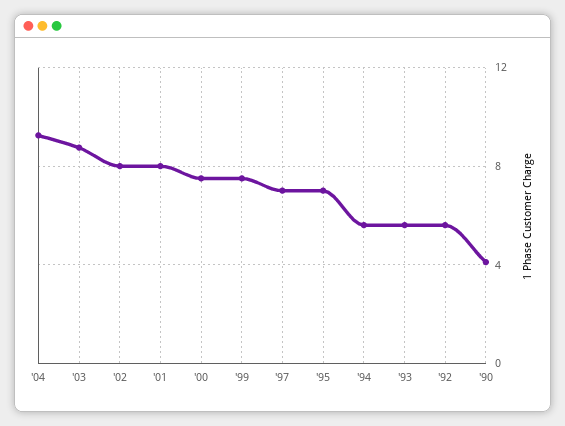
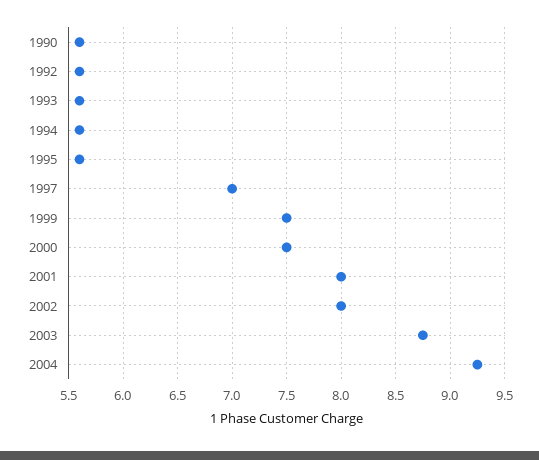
'95: 7 -> 5.6
'90: 4 -> 5.6

